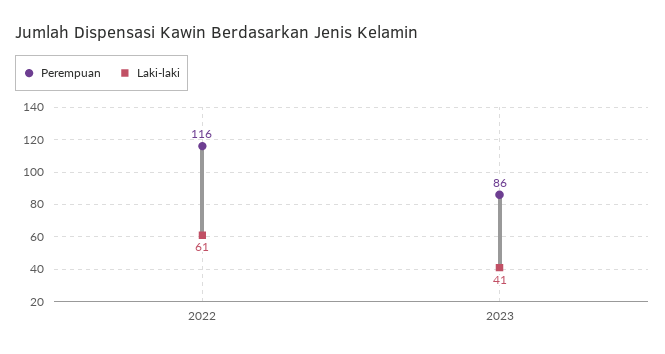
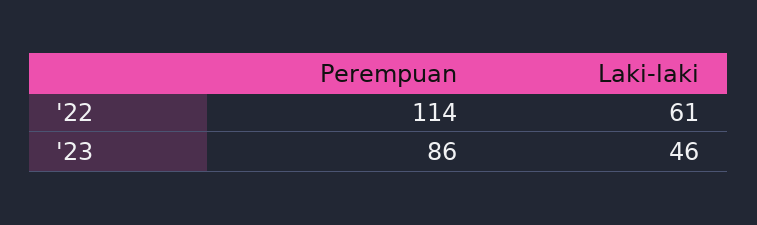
Perempuan, 2022: 116 -> 114
Laki-laki, 2023: 41 -> 46

